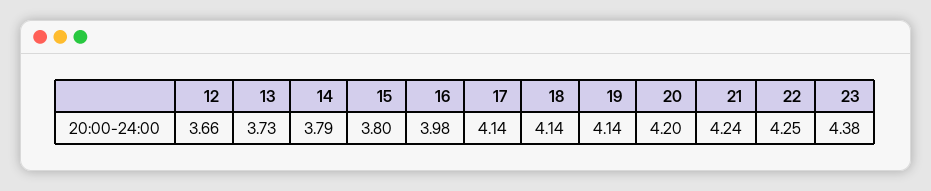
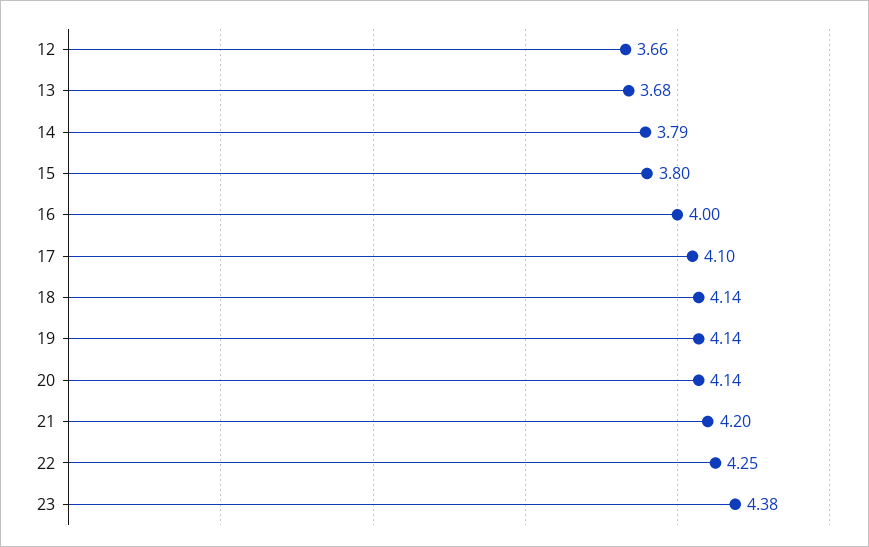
13: 3.73 -> 3.68
16: 3.98 -> 4
17: 4.14 -> 4.1
20: 4.2 -> 4.14
21: 4.24 -> 4.2

